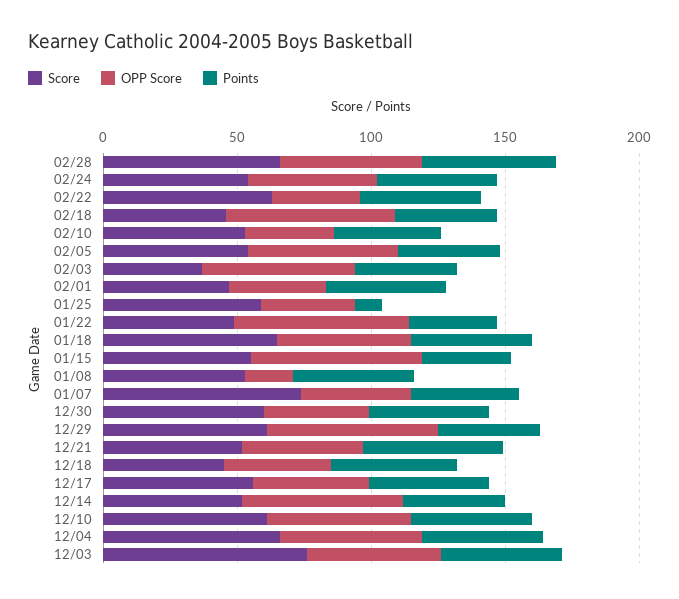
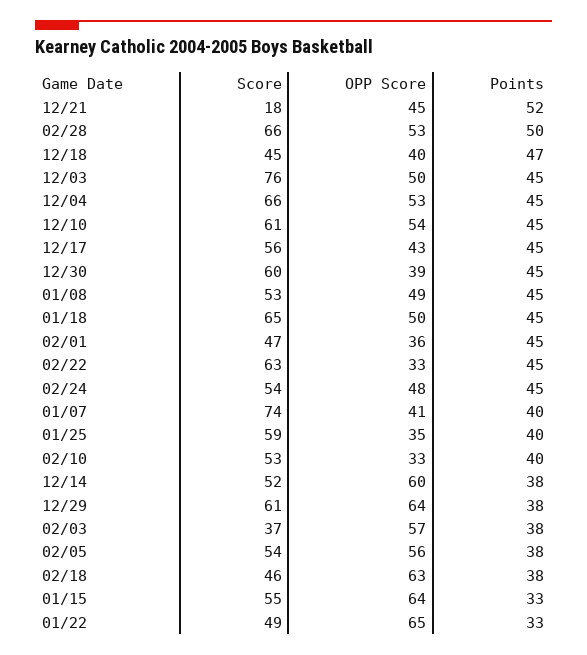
Points, 01/25: 10 -> 40
OPP Score, 01/08: 20 -> 49
Score, 12/21: 50 -> 18

